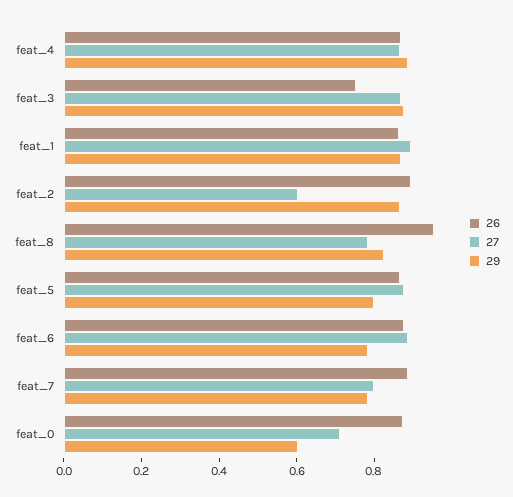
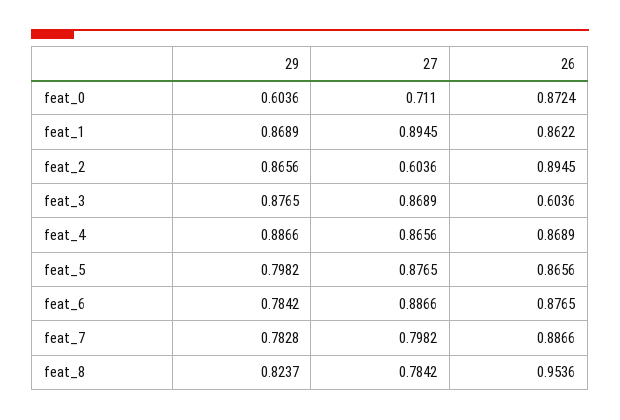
26, feat_3: 0.75 -> 0.6036

